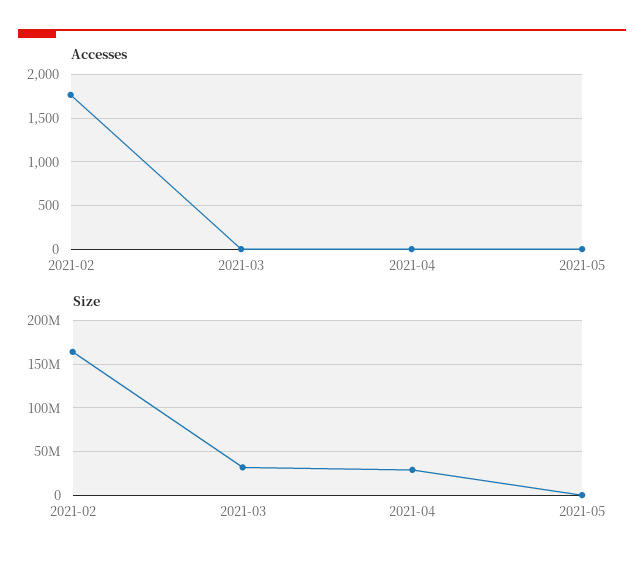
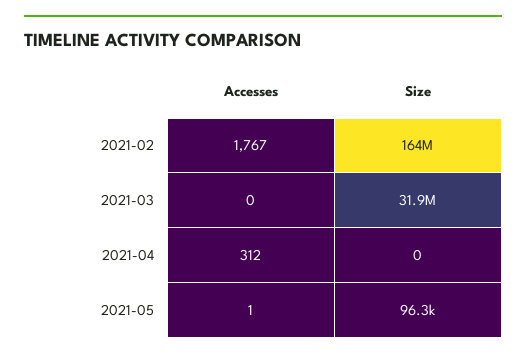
Accesses, 2021-04: 0 -> 312
Size, 2021-04: 30000000 -> 0

